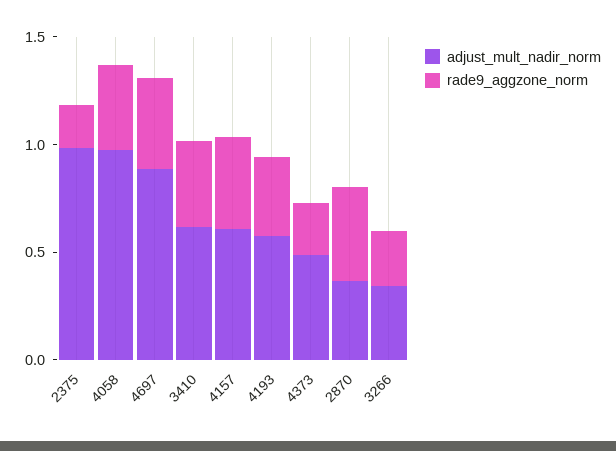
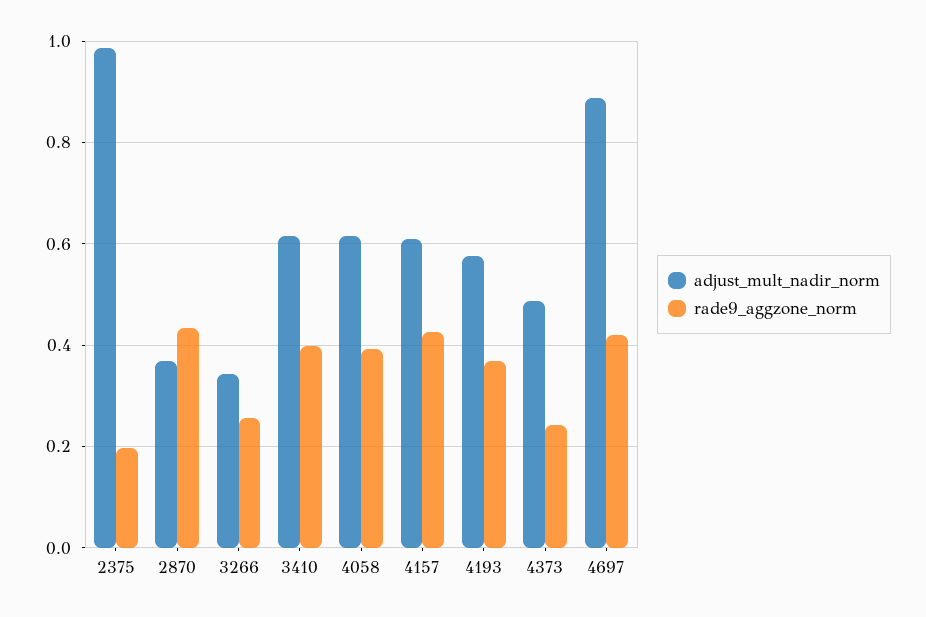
adjust_mult_nadir_norm, 4058: 1 -> 0.62

